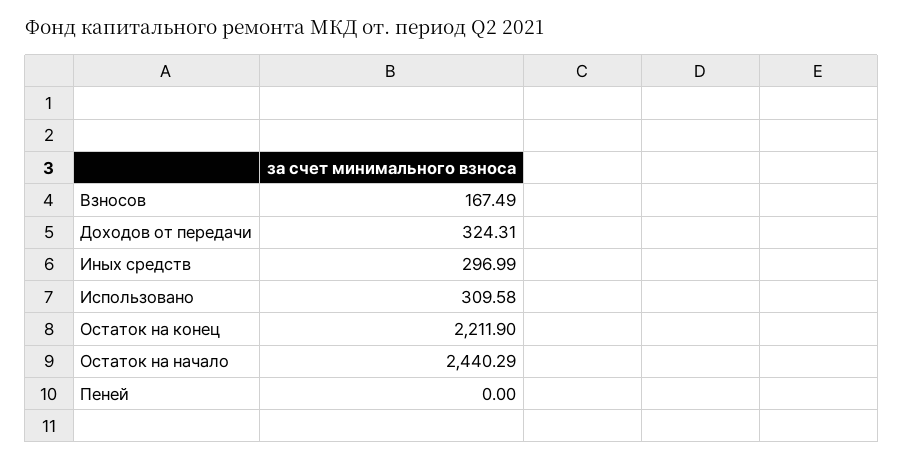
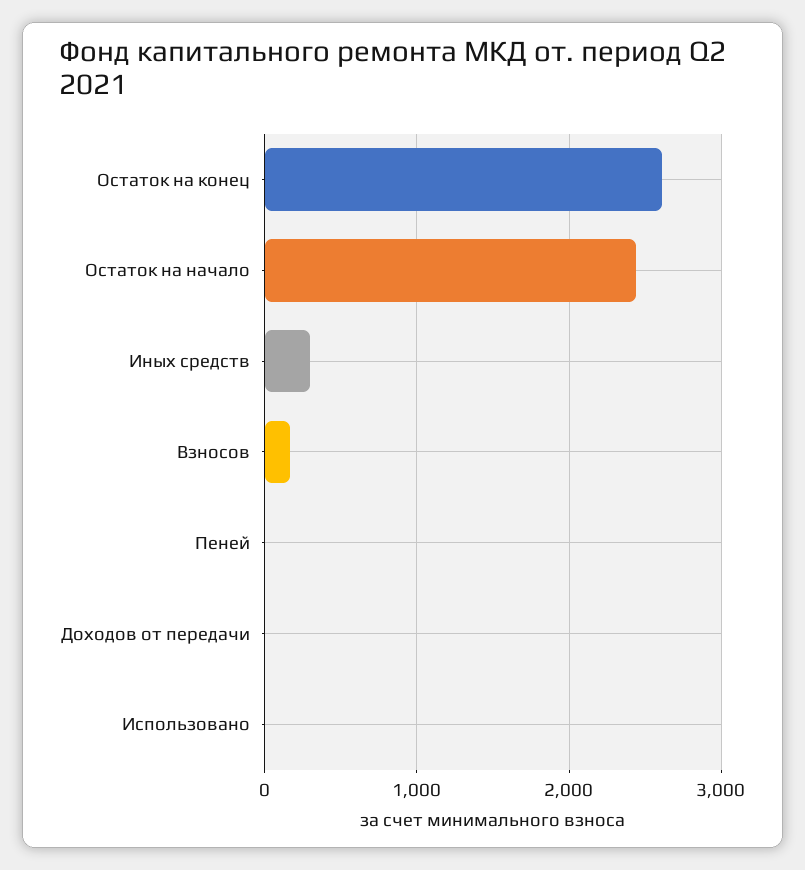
Доходов от передачи: 324.31 -> 0
Использовано: 309.58 -> 0
Остаток на конец: 2211.9 -> 2600

